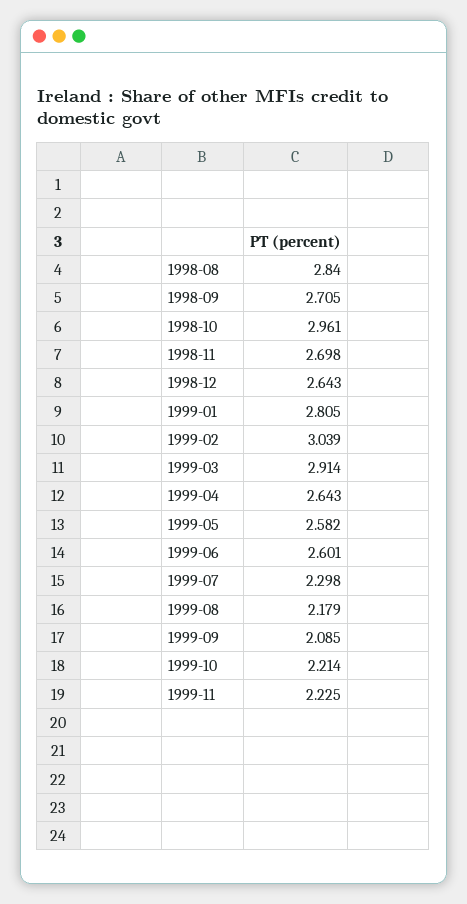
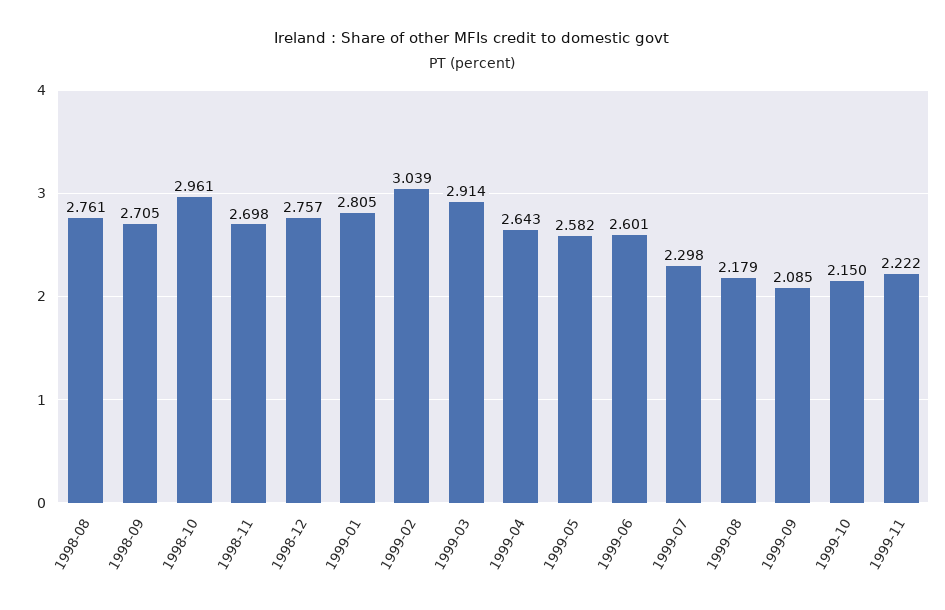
1998-08: 2.84 -> 2.761
1998-12: 2.643 -> 2.757
1999-10: 2.214 -> 2.15
1999-11: 2.225 -> 2.222

